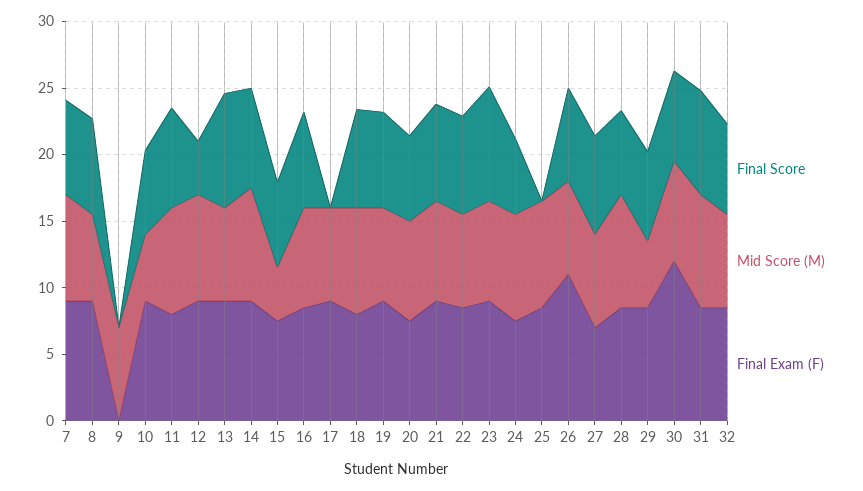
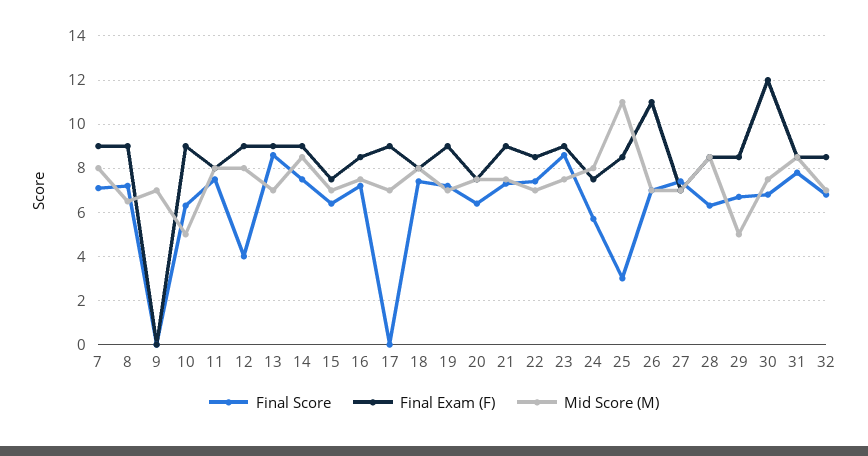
Mid Score (M), 15: 4 -> 7
Final Score, 25: 0 -> 3
Mid Score (M), 25: 8 -> 11

